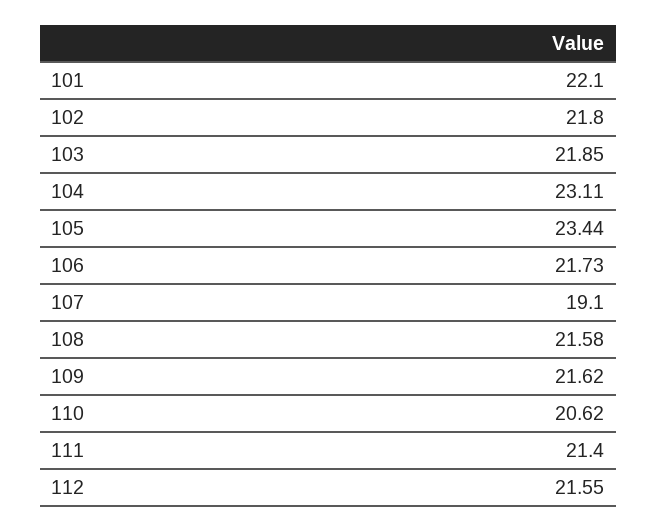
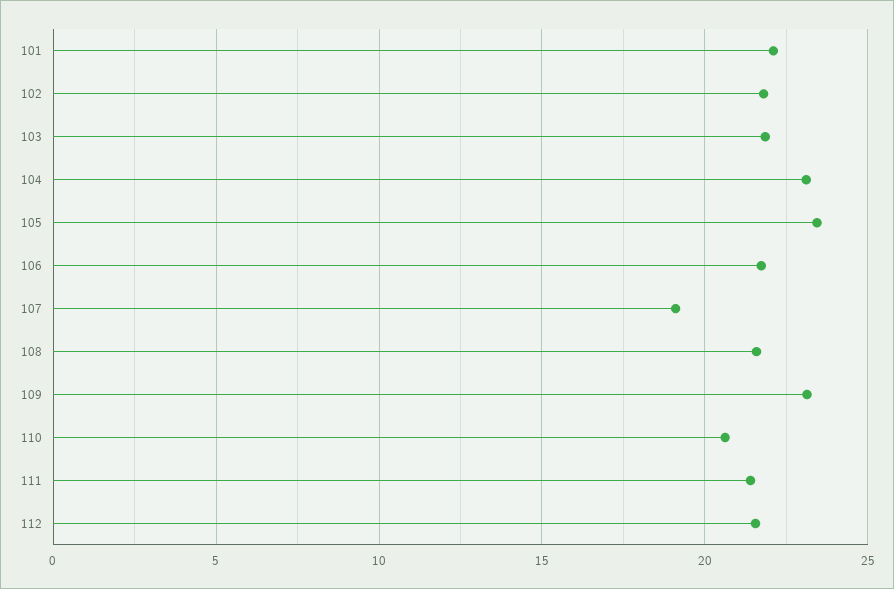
109: 21.62 -> 23

